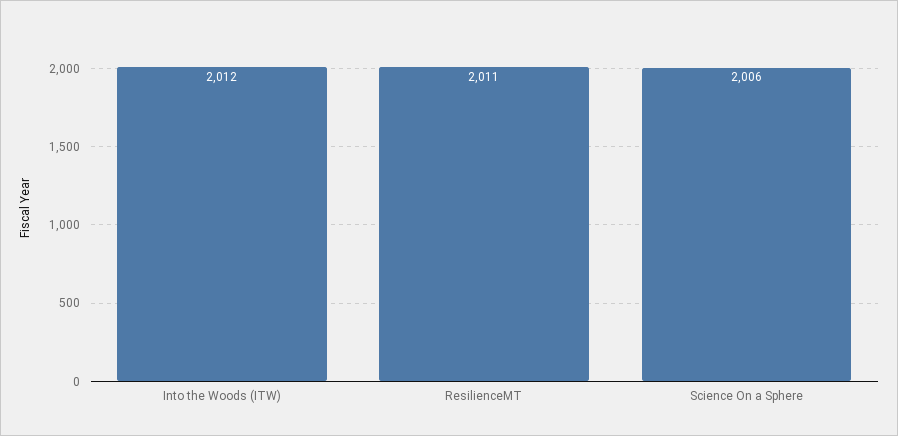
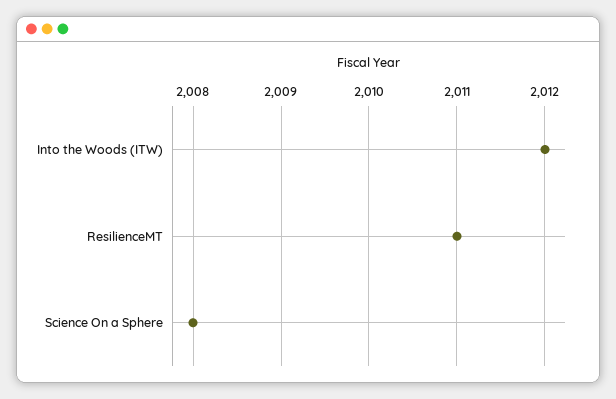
Science On a Sphere: 2006 -> 2008

